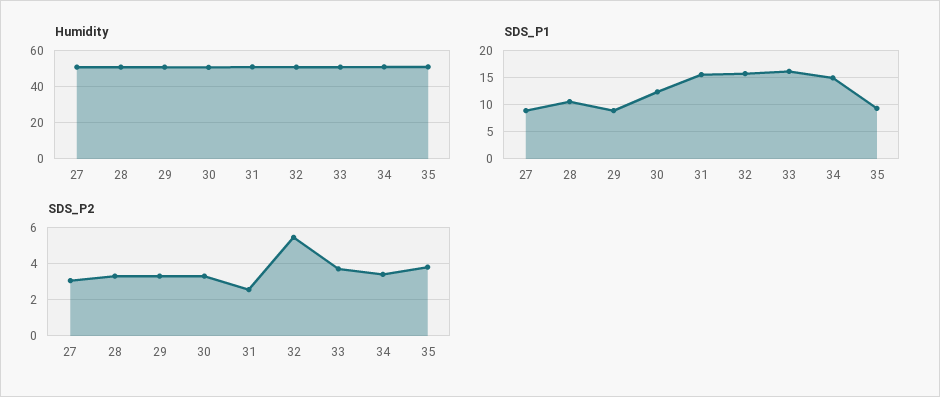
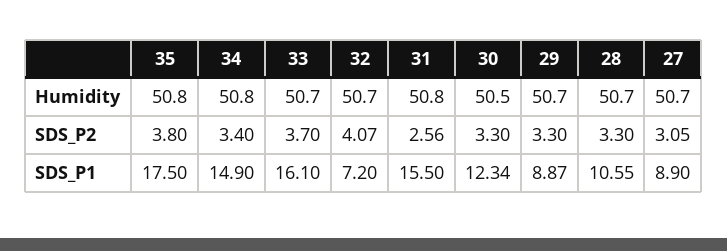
SDS_P1, 32: 15 -> 7.2
SDS_P1, 35: 10 -> 17.5
SDS_P2, 32: 5.5 -> 4.07

